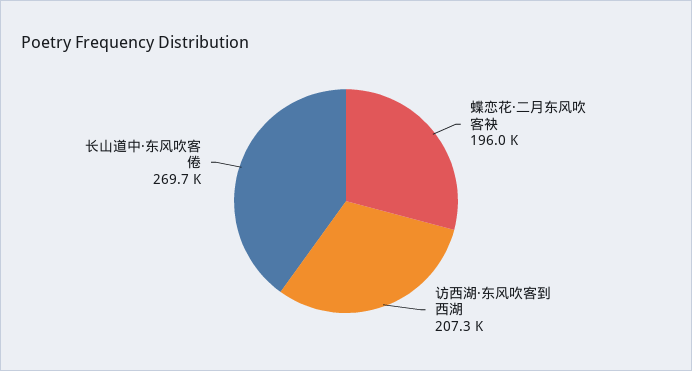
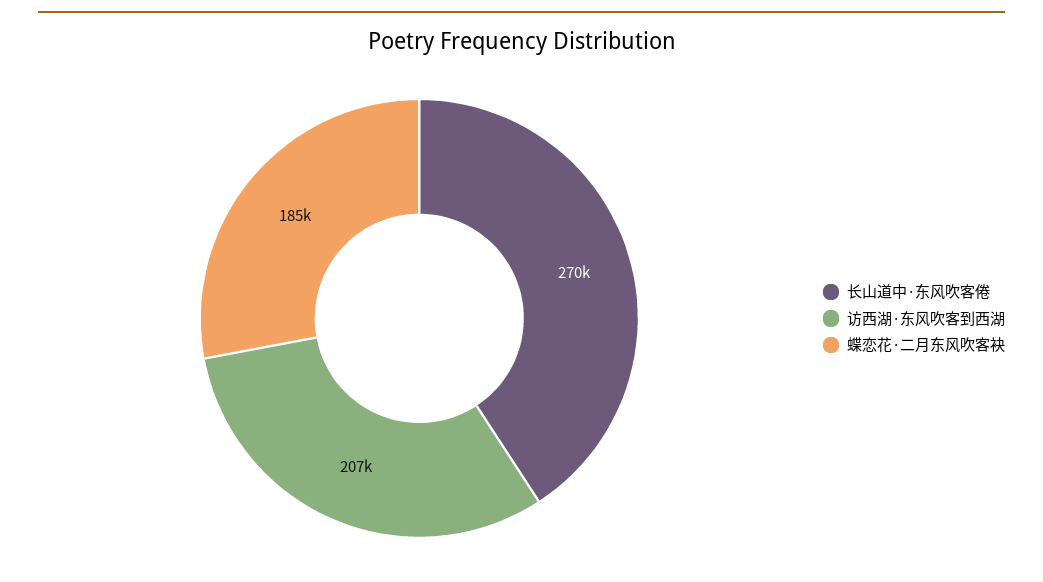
蝶恋花·二月东风吹客袂: 196000 -> 185000

